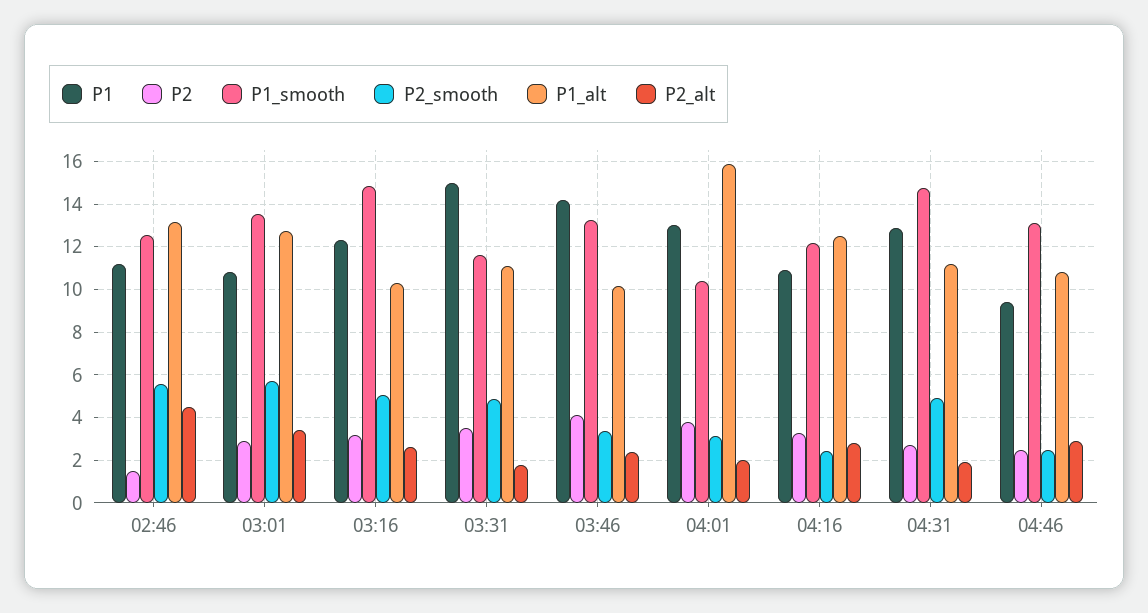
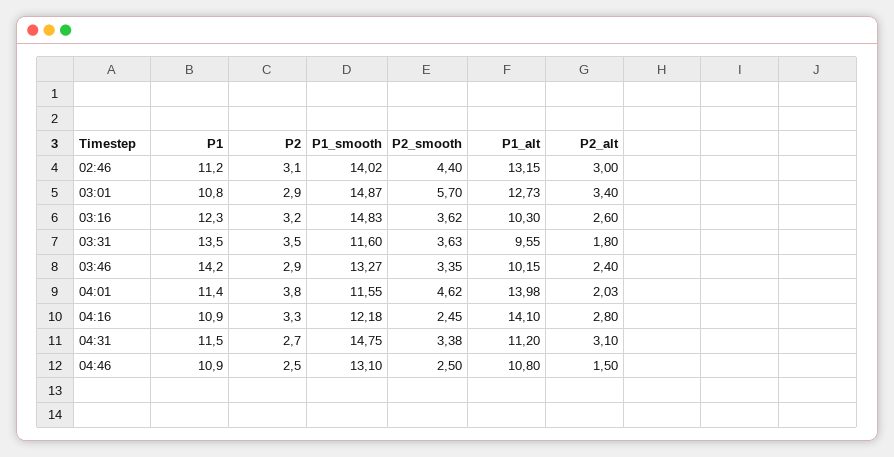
P2, 02:46: 1.5 -> 3.1
P1_smooth, 02:46: 12.5 -> 14.02
P2_smooth, 02:46: 5.5 -> 4.4
P2_alt, 02:46: 4.5 -> 3
P1_smooth, 03:01: 13.5 -> 14.87
P2_smooth, 03:16: 5 -> 3.62
P1, 03:31: 15 -> 13.5
P2_smooth, 03:31: 5 -> 3.63
P1_alt, 03:31: 11 -> 9.55
P2, 03:46: 4 -> 2.9
P1, 04:01: 13 -> 11.4
P1_smooth, 04:01: 10.5 -> 11.55
P2_smooth, 04:01: 3 -> 4.62
P1_alt, 04:01: 16 -> 13.98
P1_alt, 04:16: 12.5 -> 14.1
P1, 04:31: 13 -> 11.5
P2_smooth, 04:31: 5 -> 3.38
P2_alt, 04:31: 2 -> 3.1
P1, 04:46: 9.5 -> 10.9
P2_alt, 04:46: 3 -> 1.5

